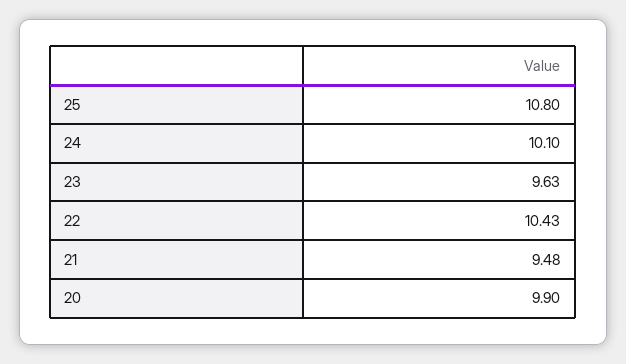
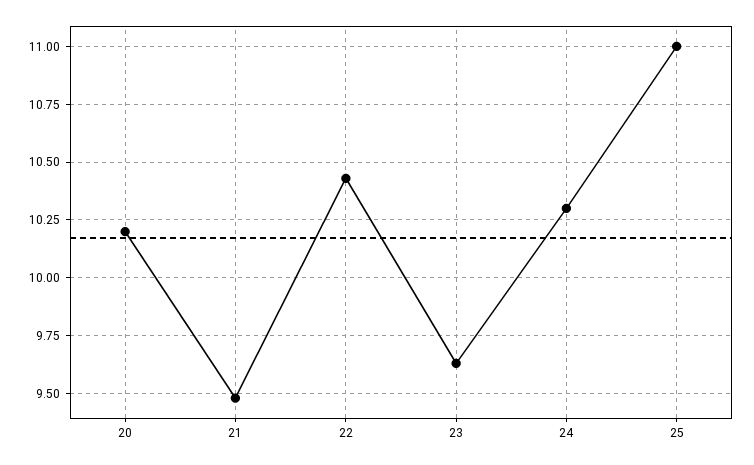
25: 10.8 -> 11
24: 10.1 -> 10.3
20: 9.9 -> 10.2

